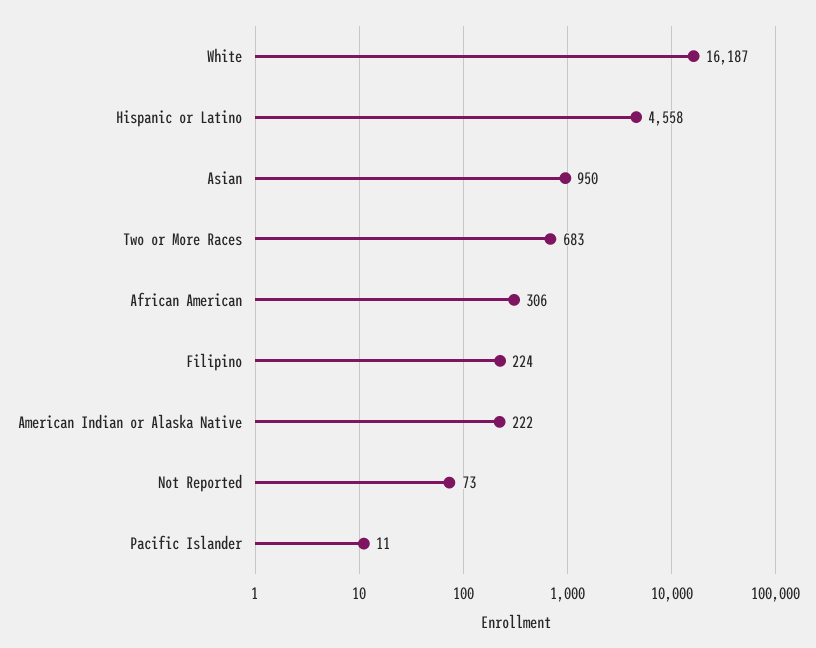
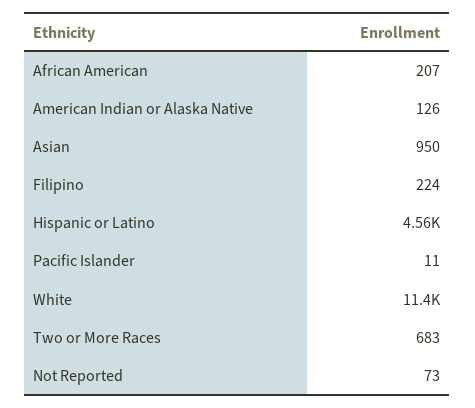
White: 16187 -> 11400
African American: 306 -> 207
American Indian or Alaska Native: 222 -> 126

